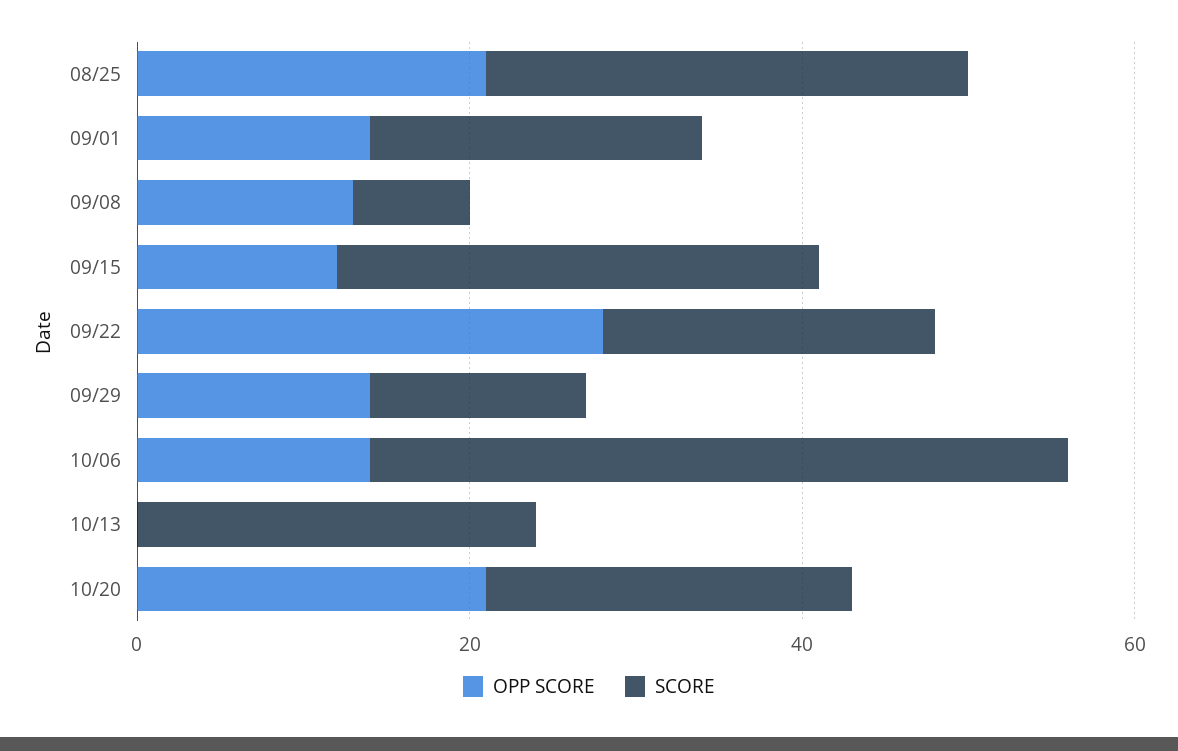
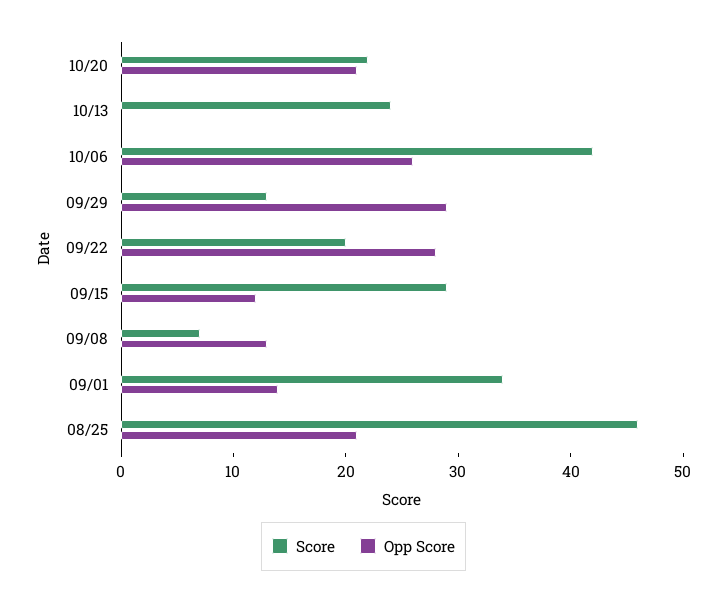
SCORE, 08/25: 30 -> 46
SCORE, 09/01: 20 -> 34
OPP SCORE, 09/29: 15 -> 29
OPP SCORE, 10/06: 15 -> 26

